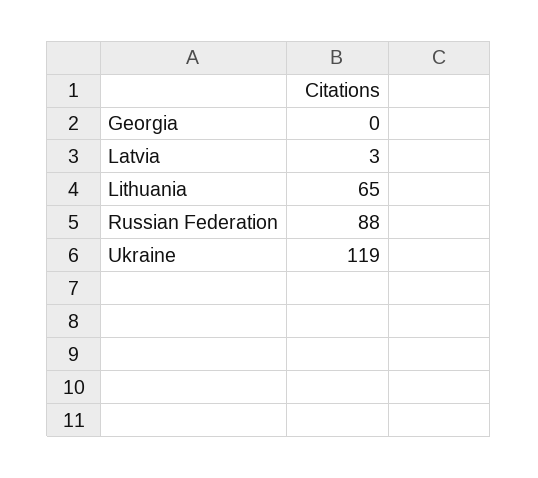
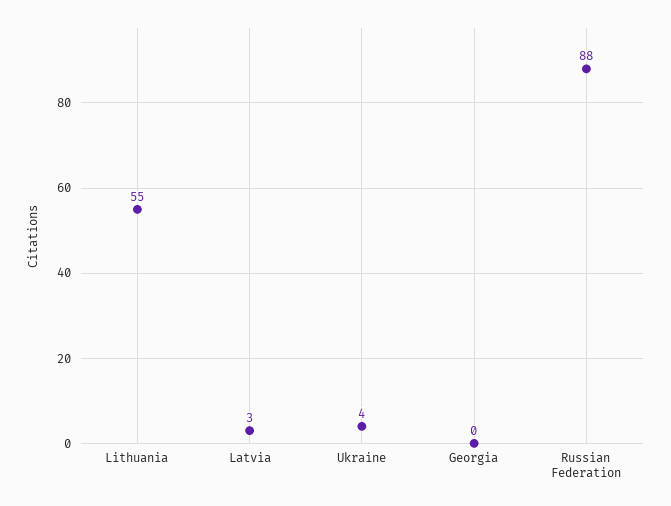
Lithuania: 65 -> 55
Ukraine: 119 -> 4

